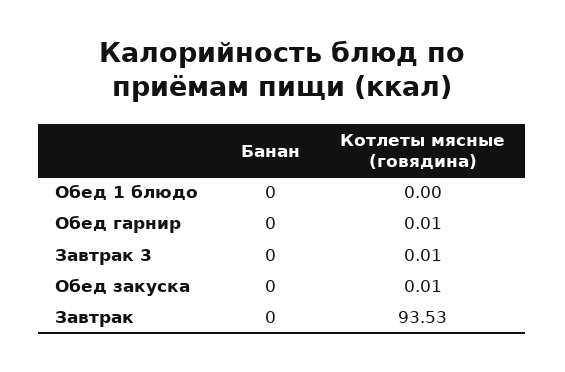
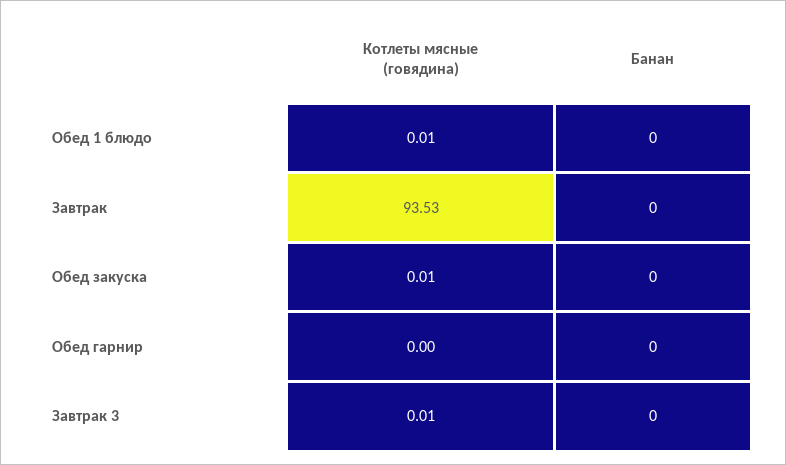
Котлеты мясные (говядина), Обед 1 блюдо: 0 -> 0.01
Котлеты мясные (говядина), Обед гарнир: 0.01 -> 0

